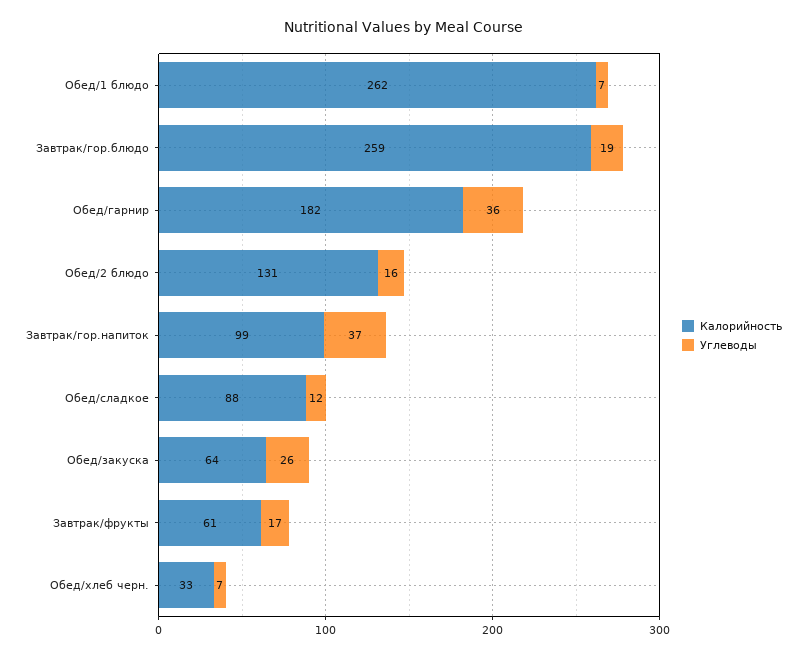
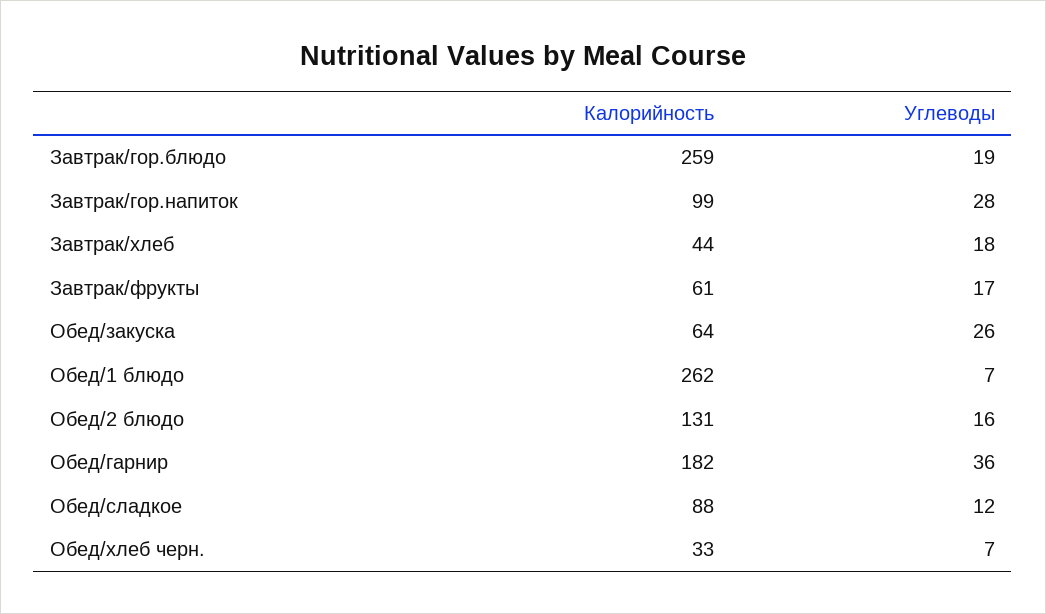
Углеводы, Завтрак/гор.напиток: 37 -> 28
Калорийность, Завтрак/хлеб: none -> 44
Углеводы, Завтрак/хлеб: none -> 18

